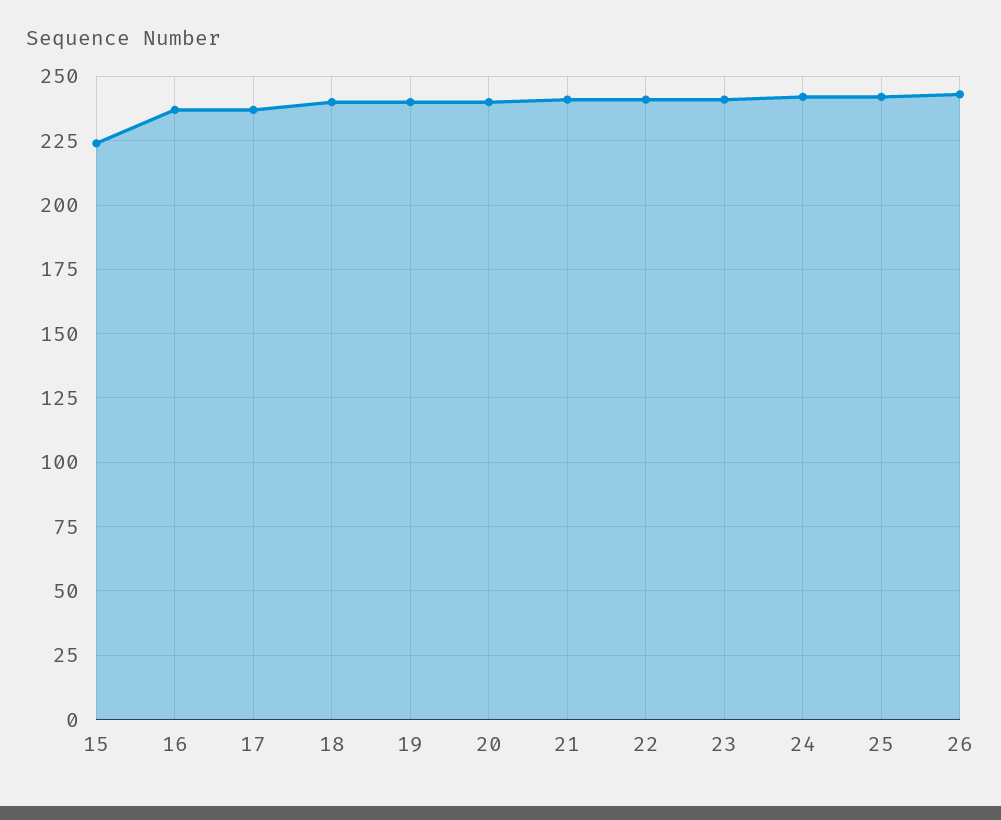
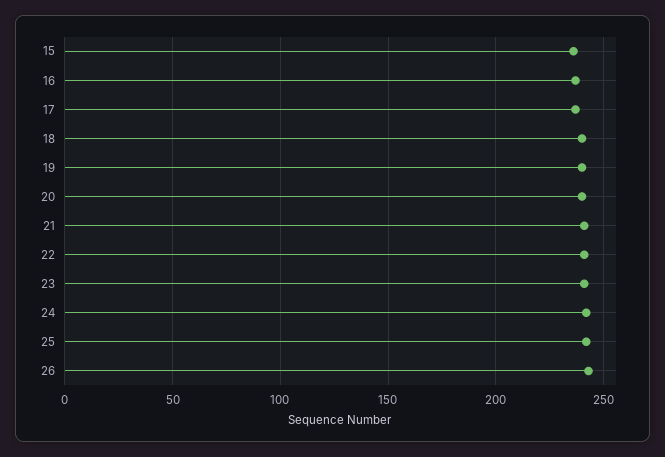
15: 225 -> 235

